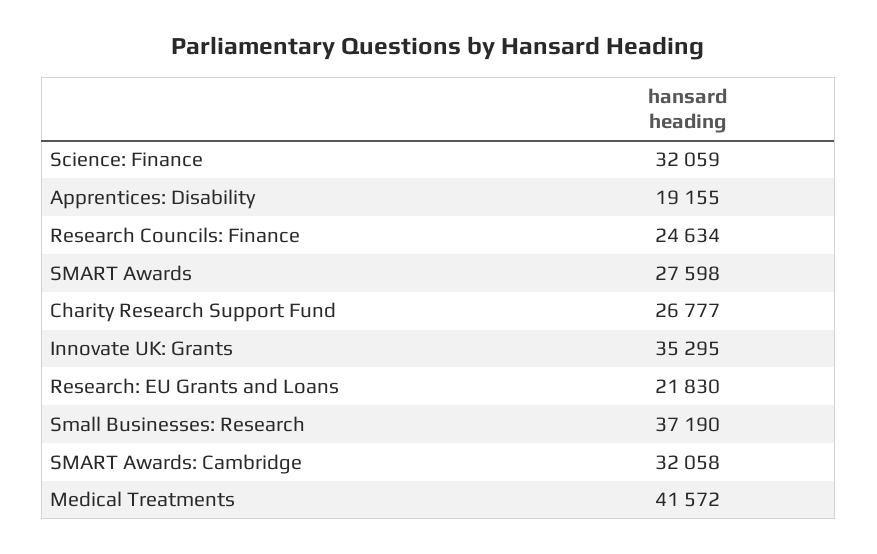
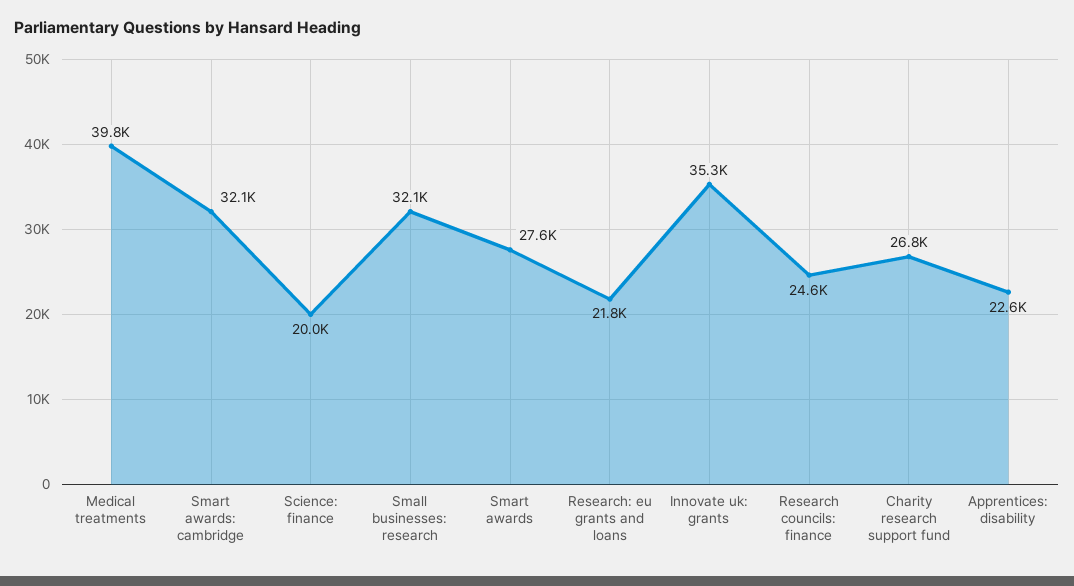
Science: Finance: 32059 -> 20000
Apprentices: Disability: 19155 -> 22600
Small Businesses: Research: 37190 -> 32100
Medical Treatments: 41572 -> 39800

